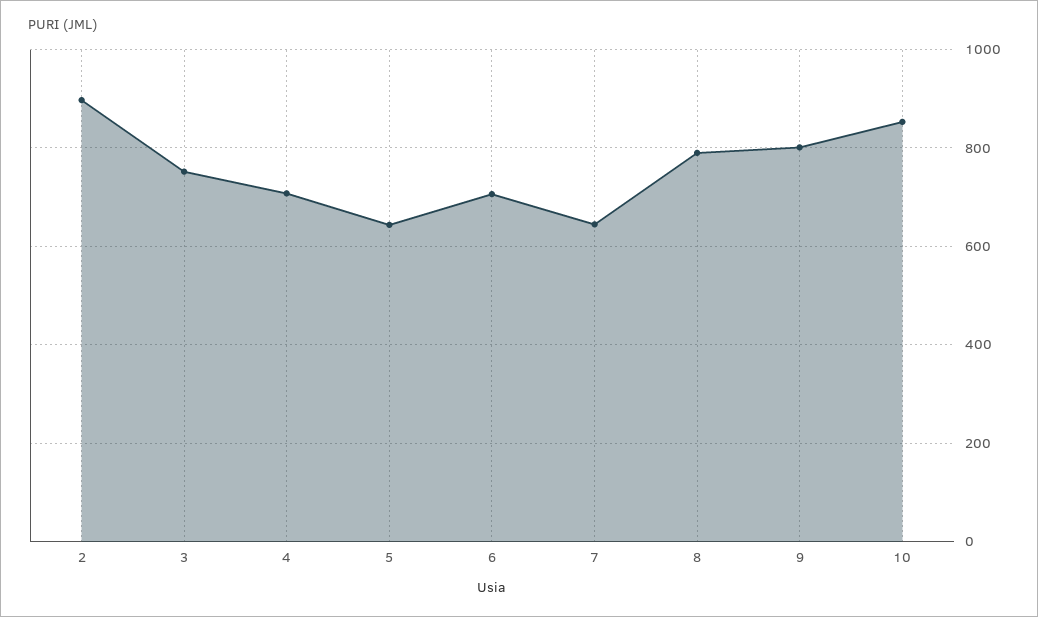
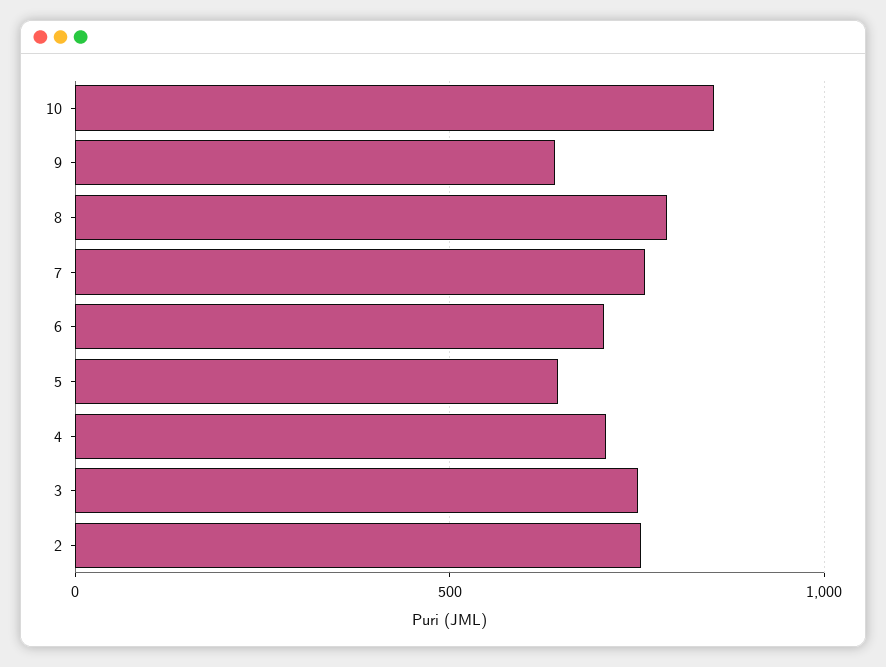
2: 900 -> 750
7: 640 -> 750
9: 800 -> 650

